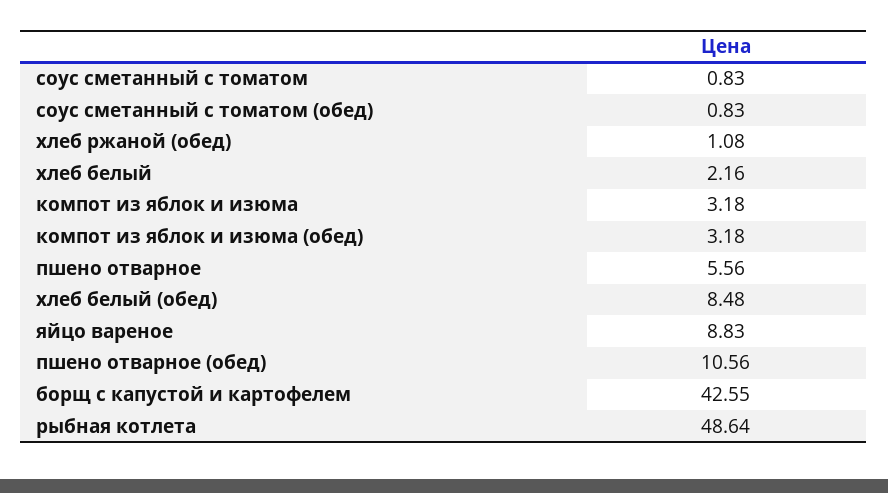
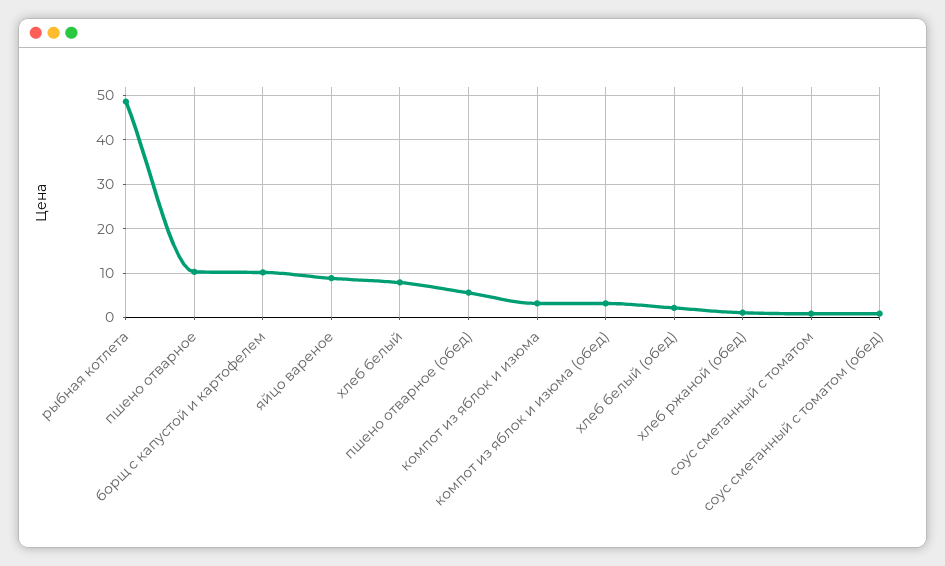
хлеб белый: 2.16 -> 8
пшено отварное: 5.56 -> 10
хлеб белый (обед): 8.48 -> 2
пшено отварное (обед): 10.56 -> 6
борщ с капустой и картофелем: 42.55 -> 10

